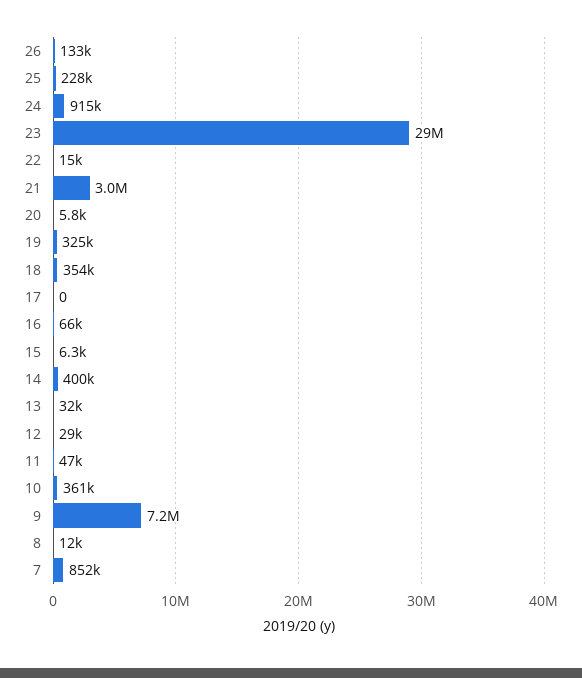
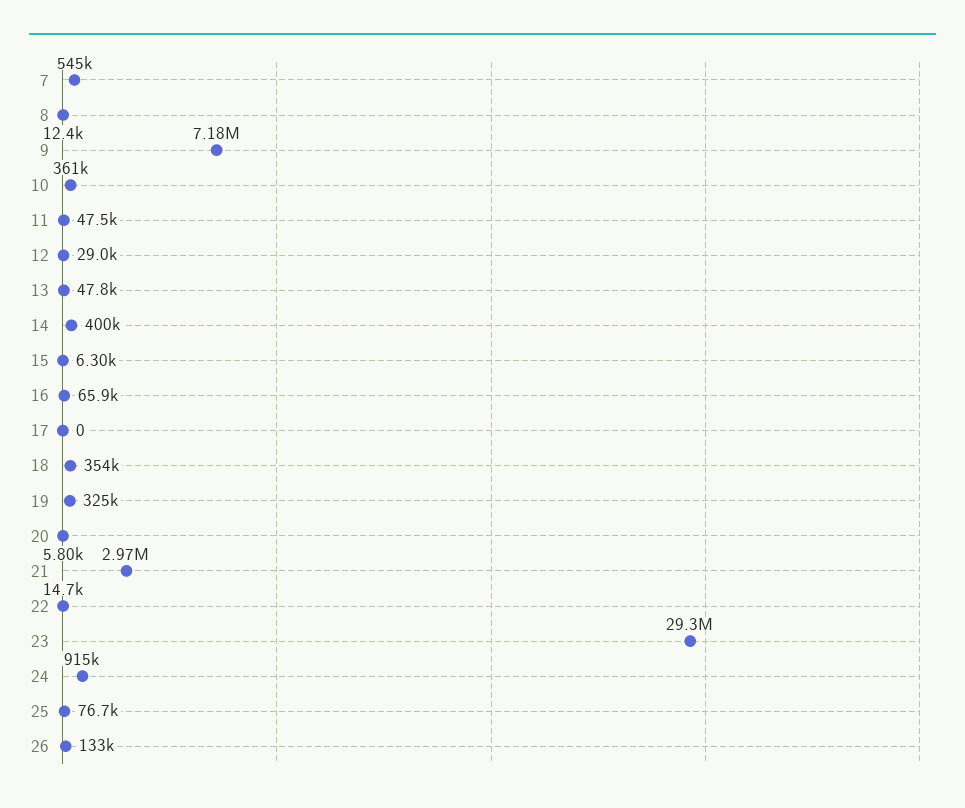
25: 228000 -> 76700
13: 32000 -> 47800
7: 852000 -> 545000

